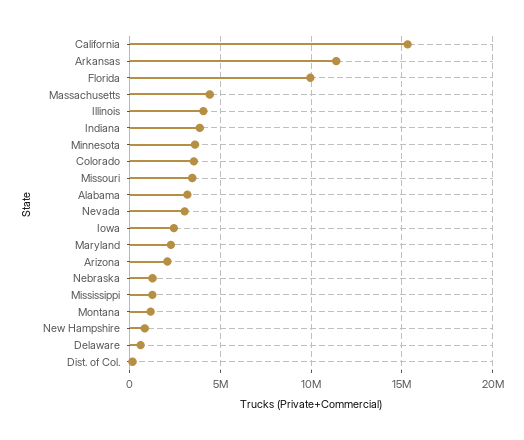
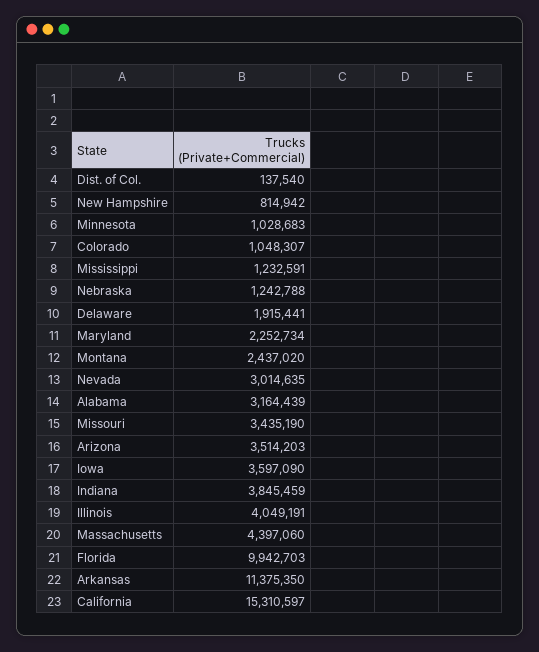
Minnesota: 3500000 -> 1028683
Colorado: 3500000 -> 1048307
Iowa: 2500000 -> 3597090
Arizona: 2000000 -> 3514203
Montana: 1000000 -> 2437020
Delaware: 500000 -> 1915441

